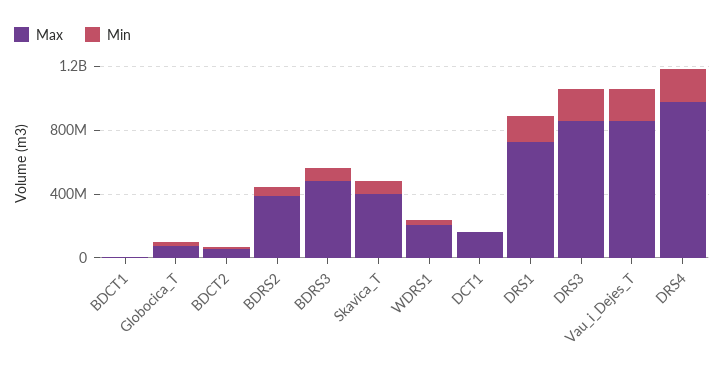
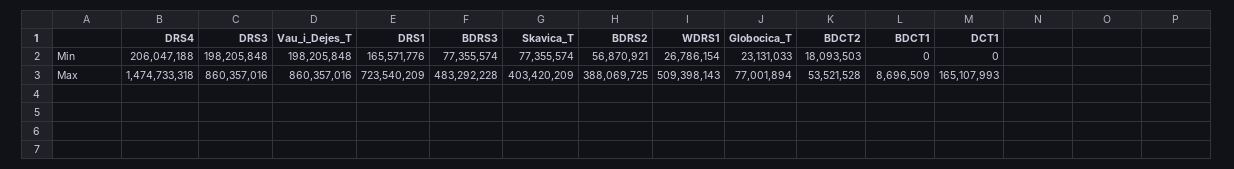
Max, WDRS1: 200000000 -> 509398143
Max, DRS4: 1000000000 -> 1474733318

